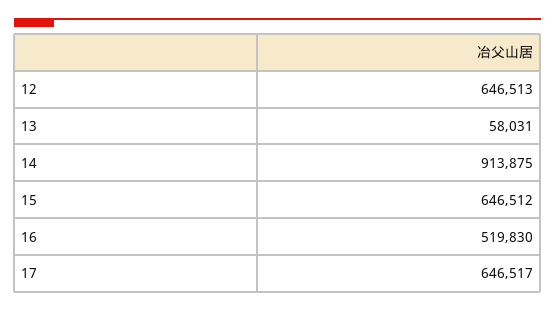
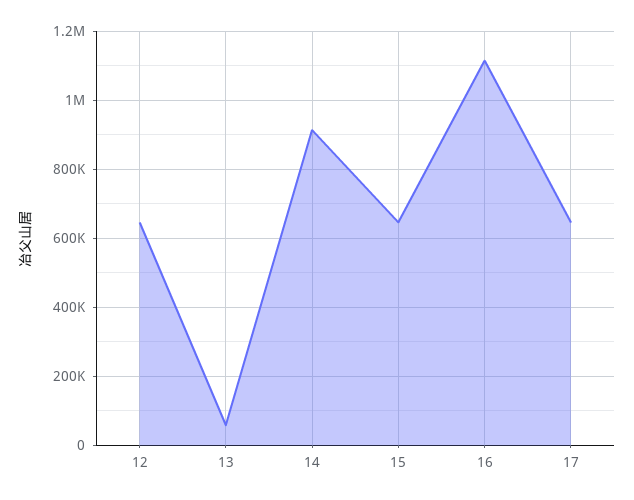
16: 519830 -> 1120000

